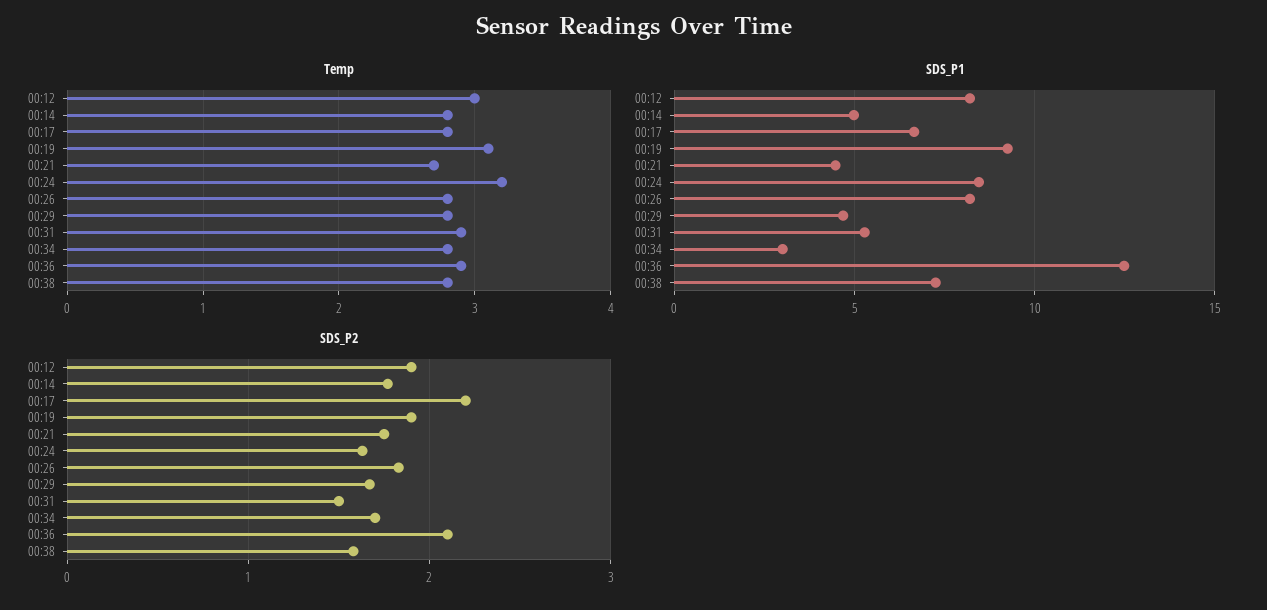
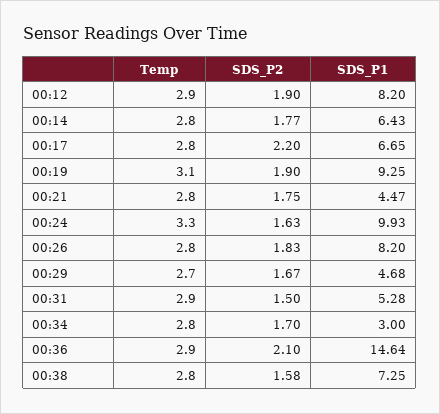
Temp, 00:12: 3 -> 2.9
Temp, 00:21: 2.7 -> 2.8
Temp, 00:24: 3.2 -> 3.3
Temp, 00:29: 2.8 -> 2.7
SDS_P1, 00:14: 5 -> 6.43
SDS_P1, 00:24: 8.5 -> 9.93
SDS_P1, 00:36: 12.5 -> 14.64

